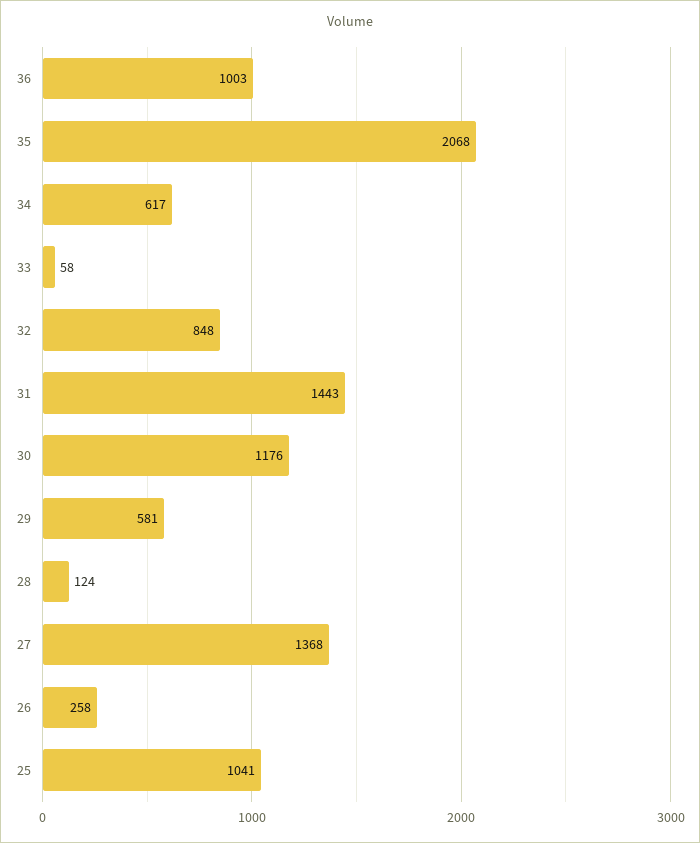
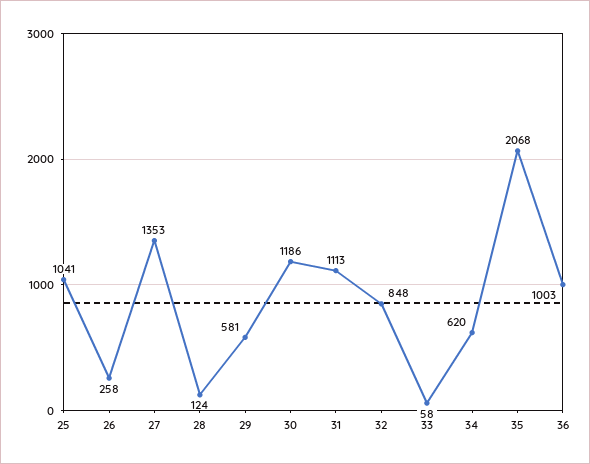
34: 617 -> 620
31: 1443 -> 1113
30: 1176 -> 1186
27: 1368 -> 1353

